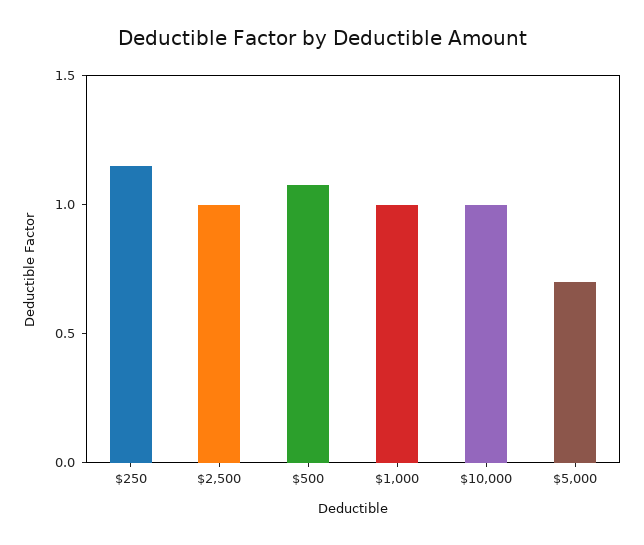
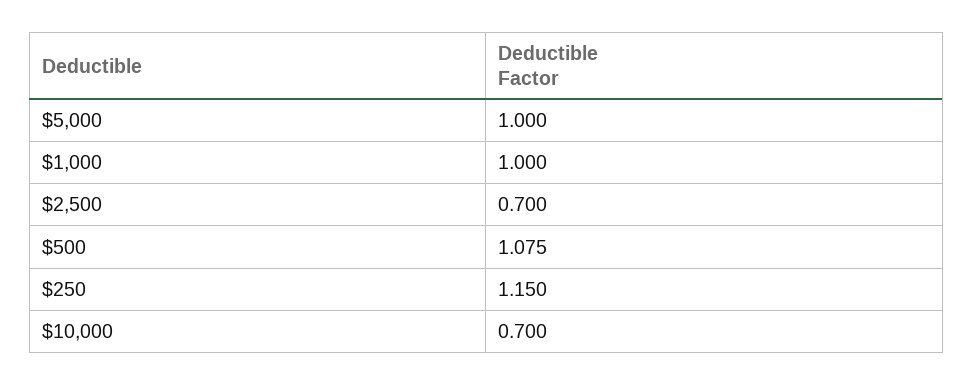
$2,500: 1 -> 0.7
$10,000: 1 -> 0.7
$5,000: 0.7 -> 1

